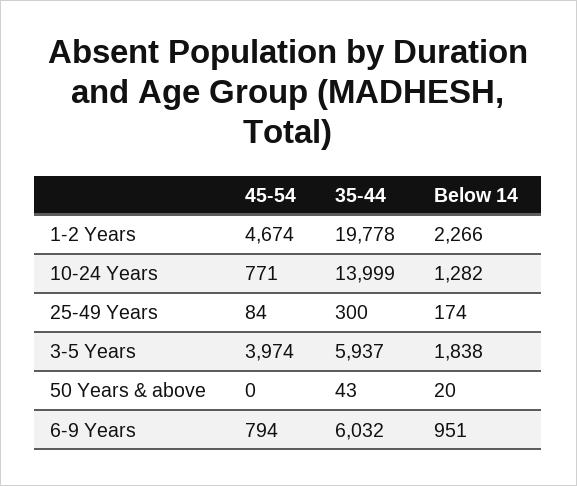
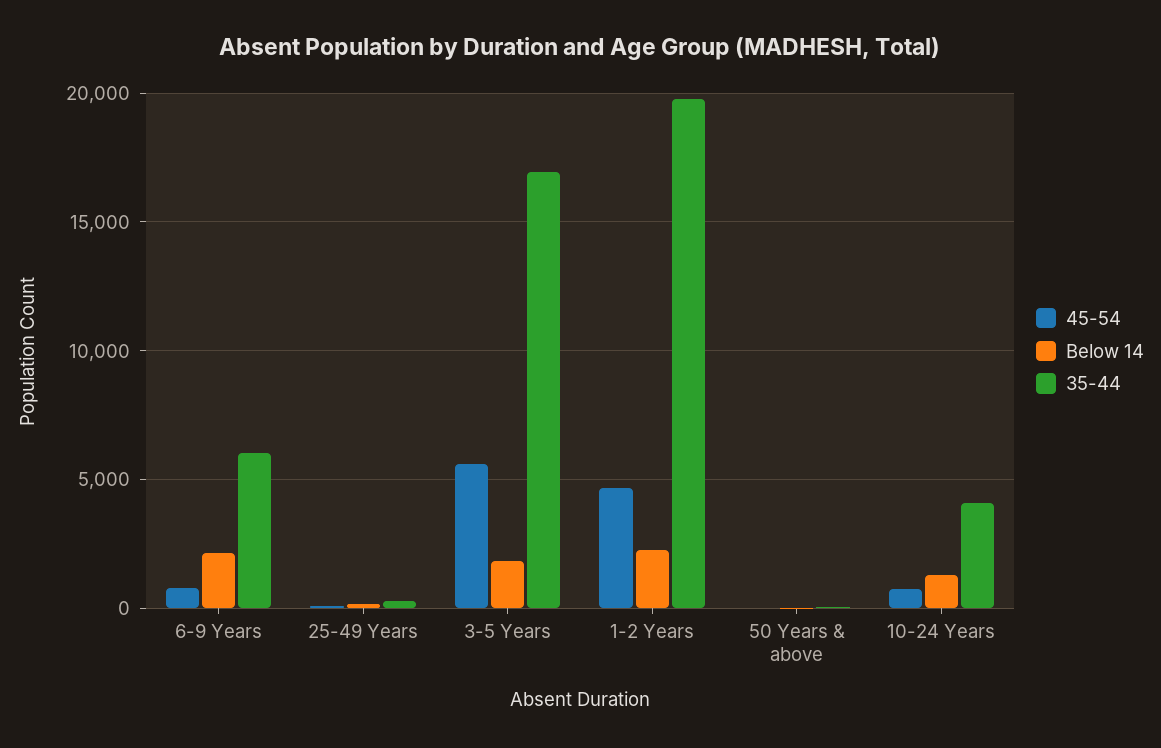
35-44, 10-24 Years: 13999 -> 4000
45-54, 3-5 Years: 3974 -> 5500
35-44, 3-5 Years: 5937 -> 17000
Below 14, 6-9 Years: 951 -> 2000

